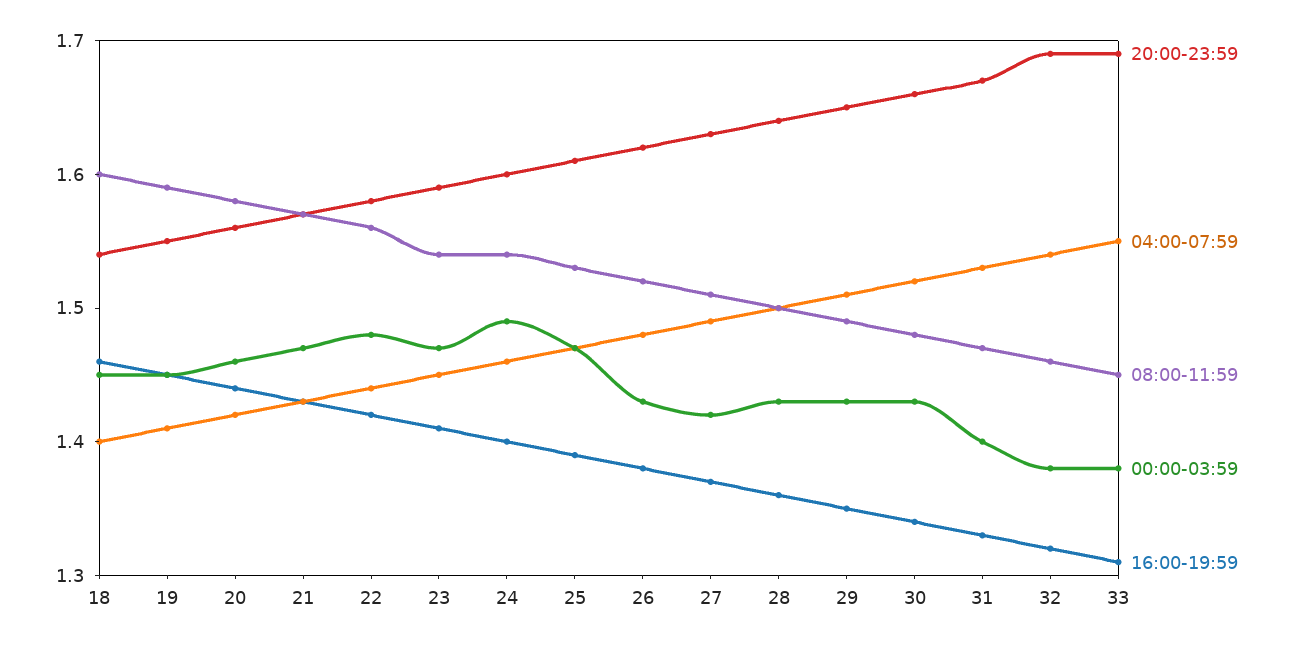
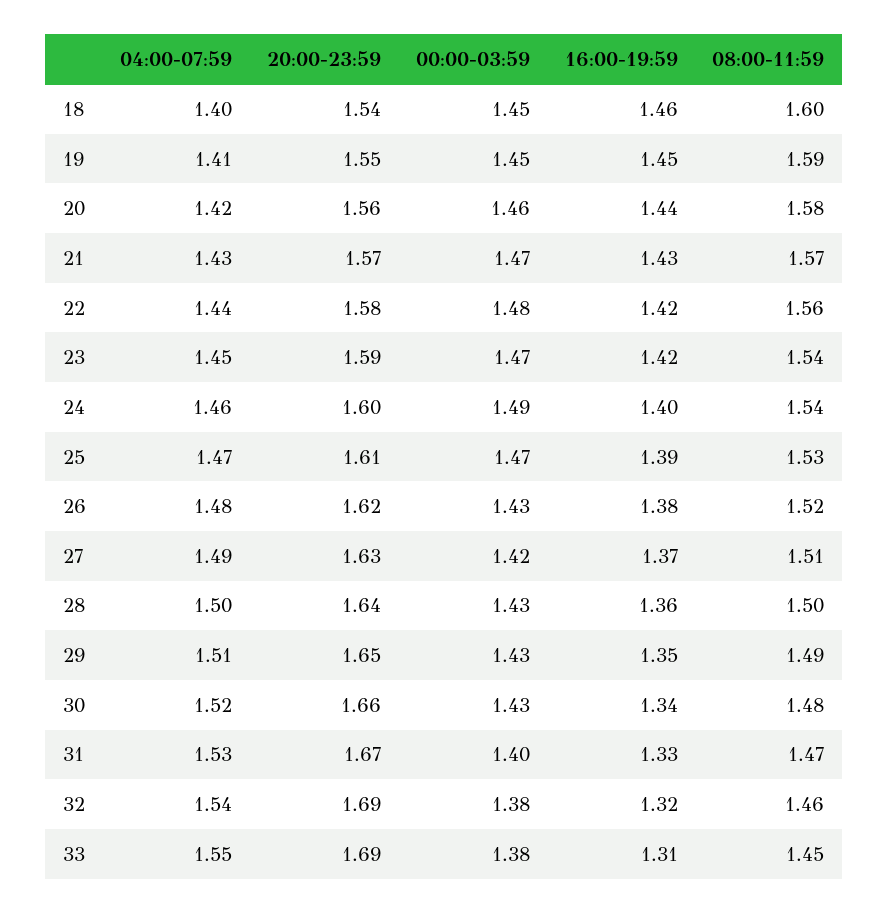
16:00-19:59, 23: 1.41 -> 1.42

